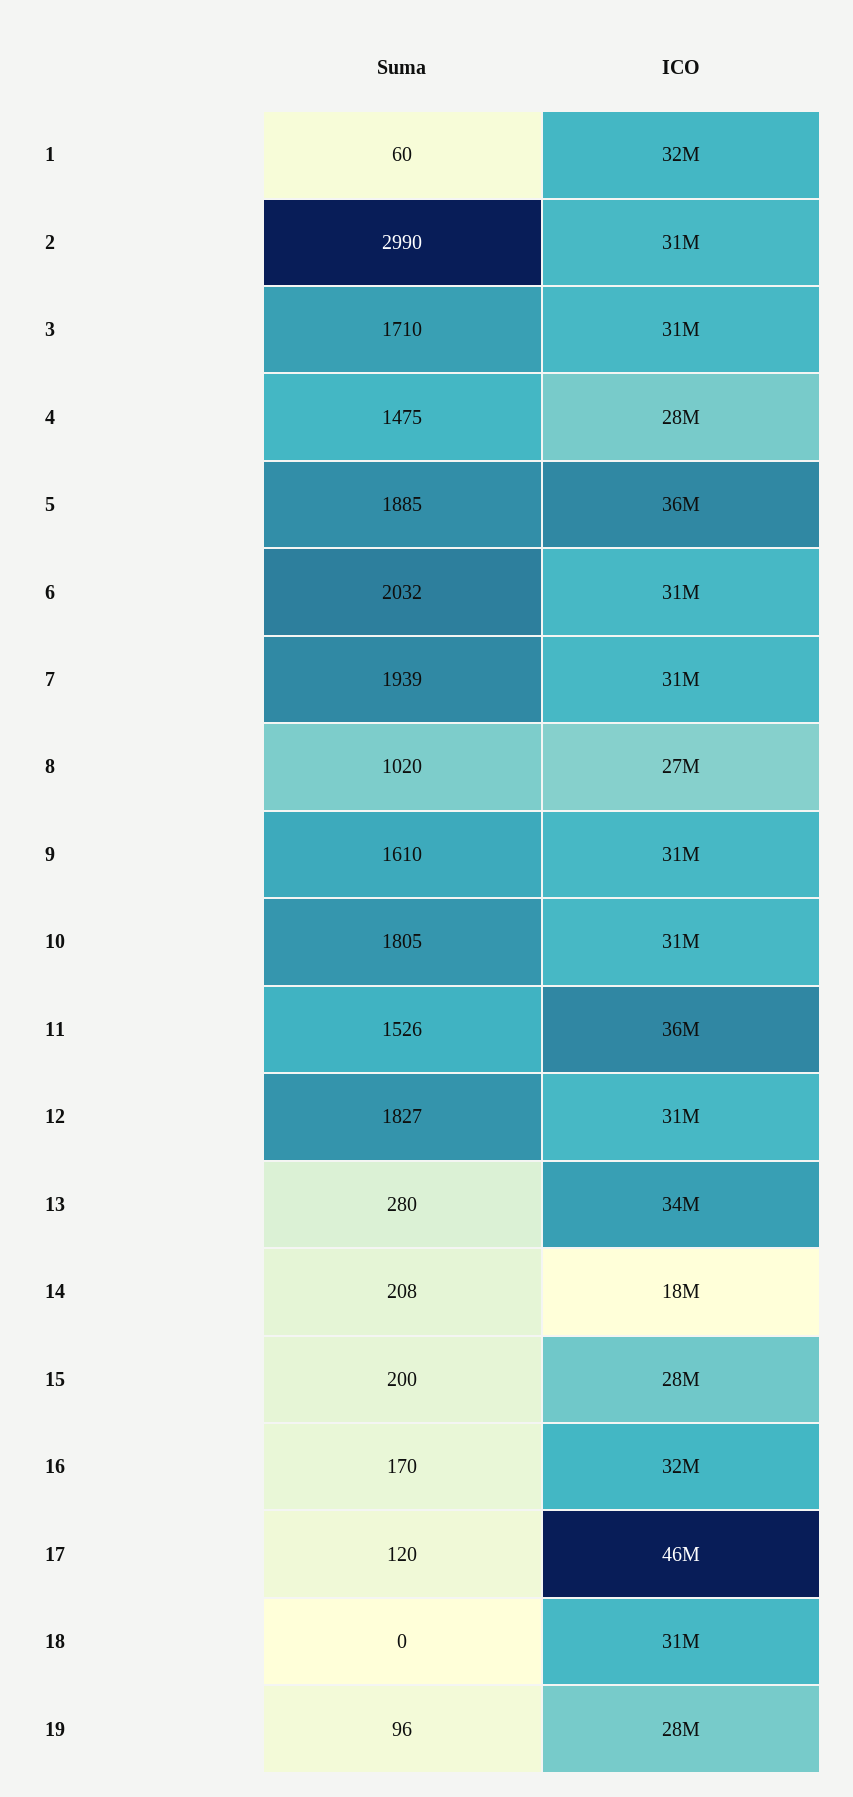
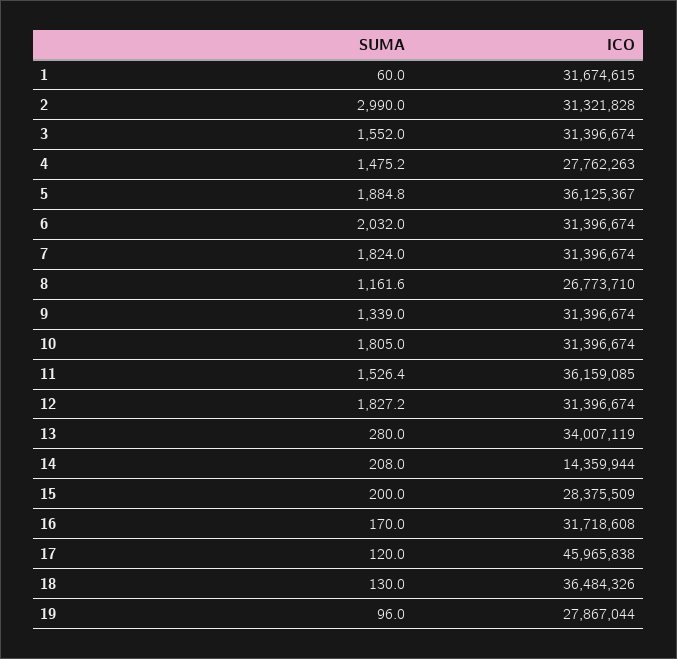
Suma, 3: 1710 -> 1552
Suma, 7: 1939 -> 1824
Suma, 8: 1020 -> 1161.6
Suma, 9: 1610 -> 1339
ICO, 14: 18000000 -> 14359944
Suma, 18: 0 -> 130
ICO, 18: 31000000 -> 36484326

